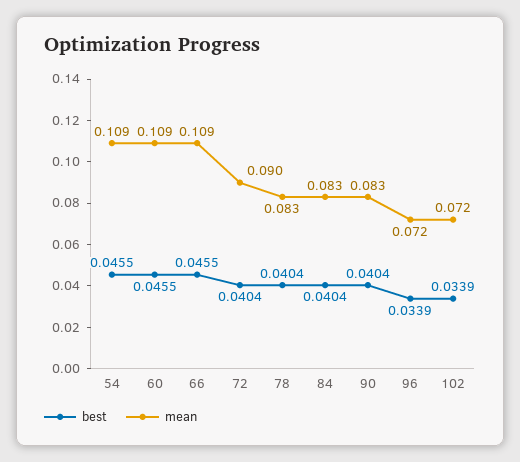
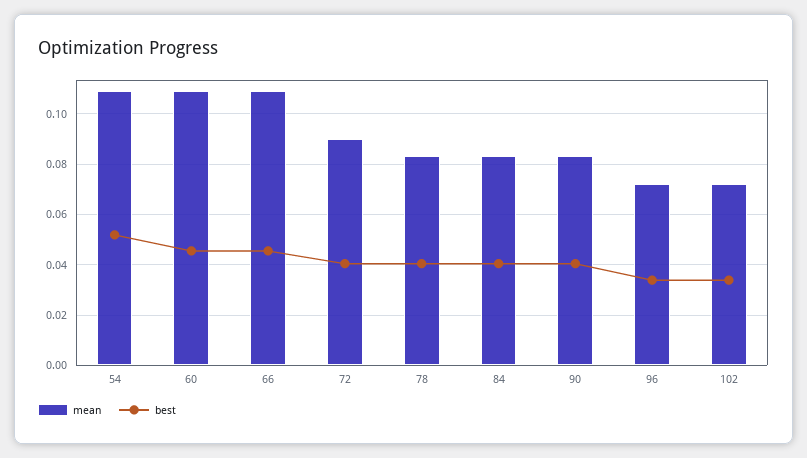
best, 54: 0.0455 -> 0.0525

